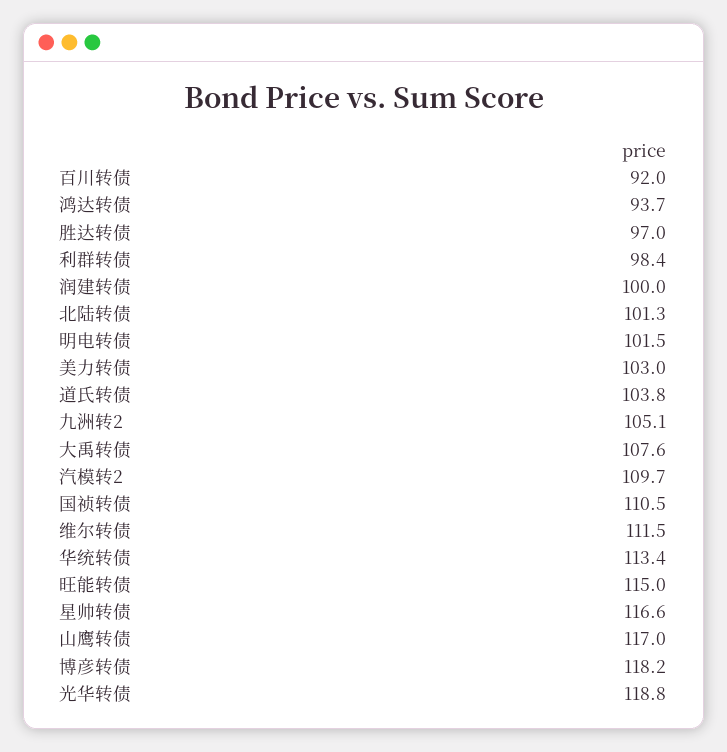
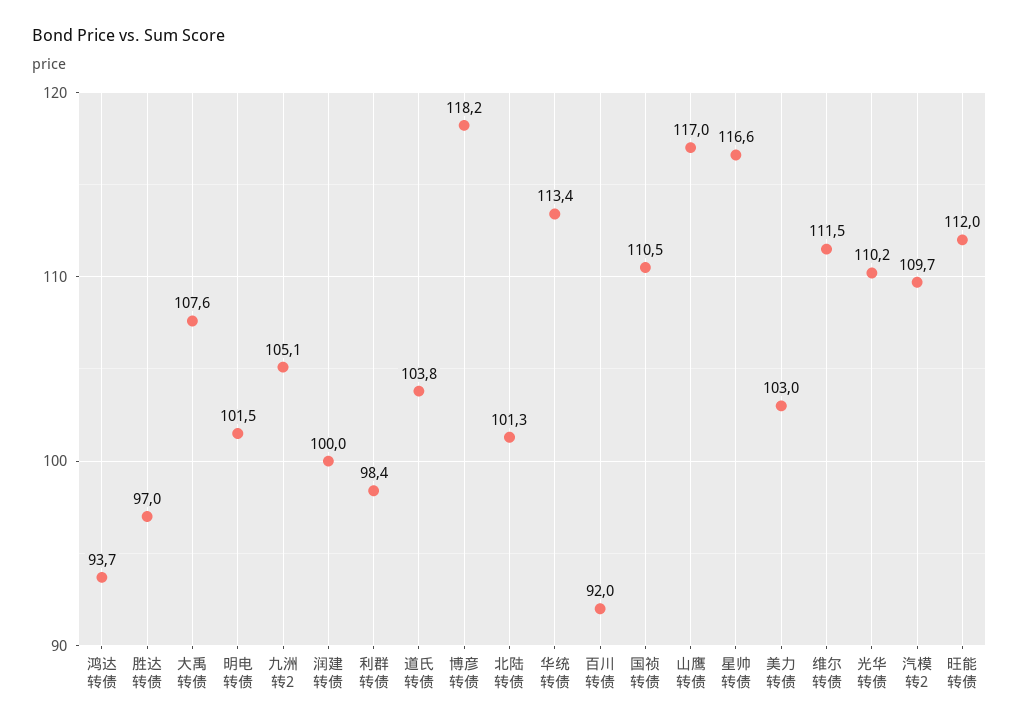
旺能转债: 115 -> 112
光华转债: 118.8 -> 110.2

